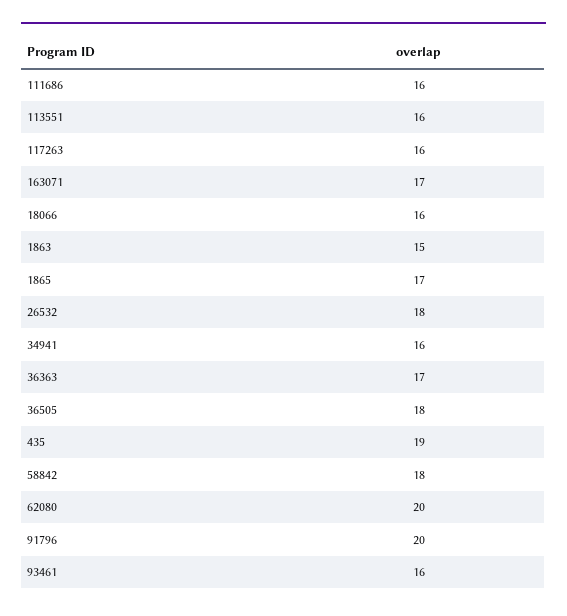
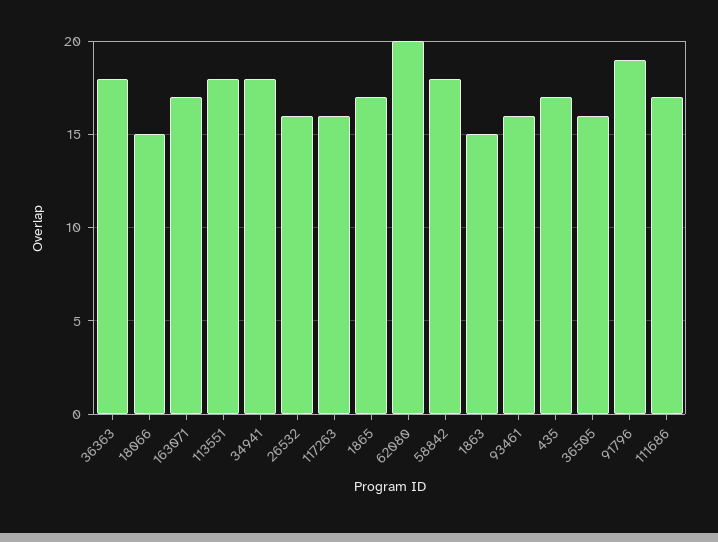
111686: 16 -> 17
113551: 16 -> 18
18066: 16 -> 15
26532: 18 -> 16
34941: 16 -> 18
36363: 17 -> 18
36505: 18 -> 16
435: 19 -> 17
91796: 20 -> 19

